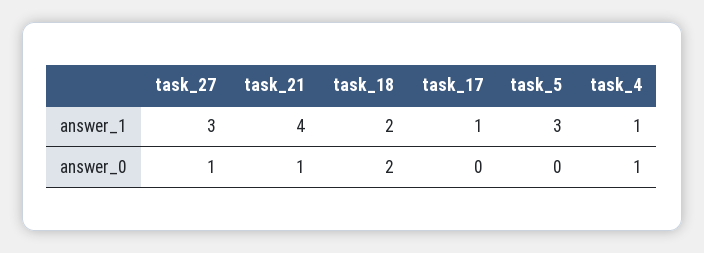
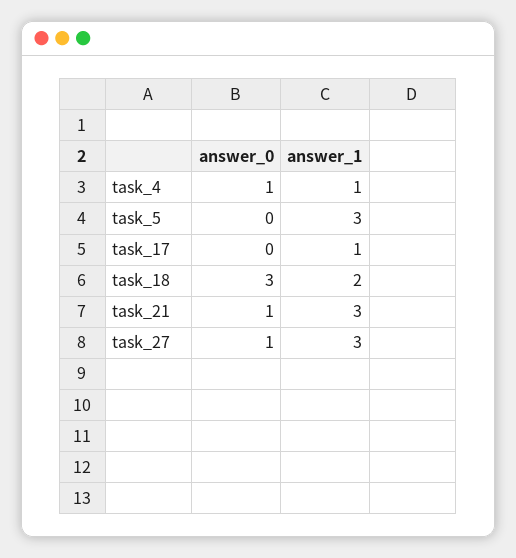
task_21, answer_1: 4 -> 3
task_18, answer_0: 2 -> 3

